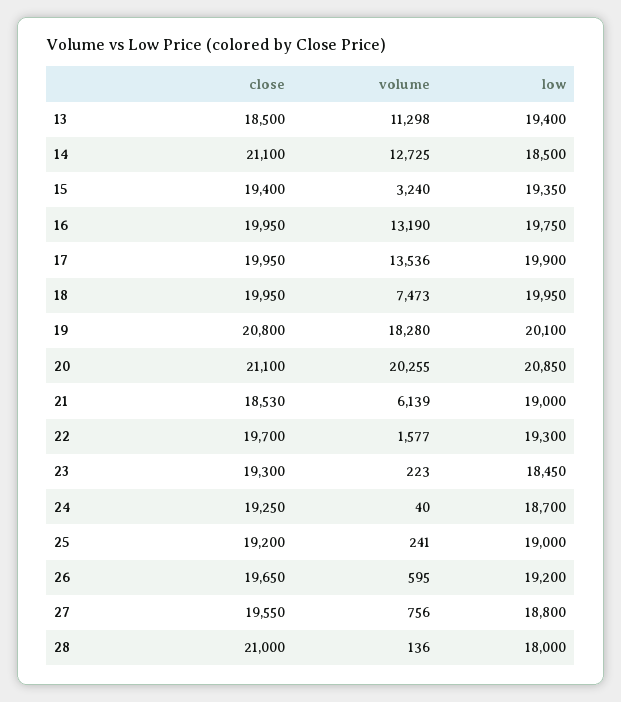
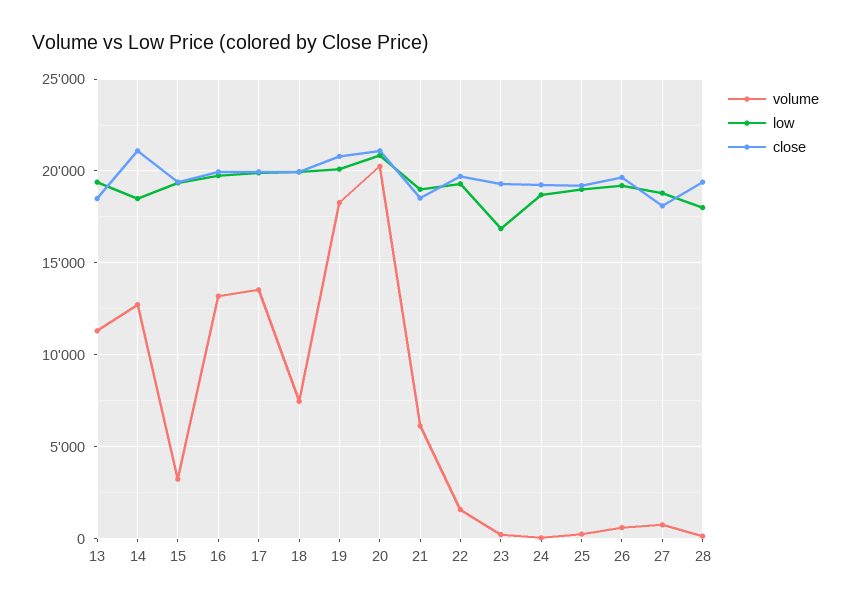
low, 23: 18450 -> 17000
close, 27: 19550 -> 18000
close, 28: 21000 -> 19500

